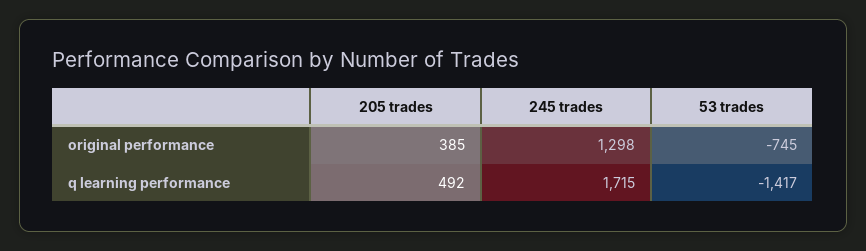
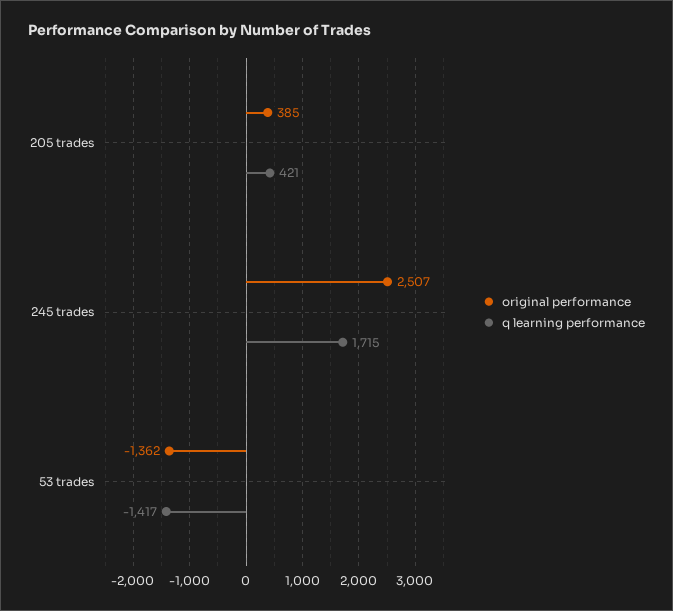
original performance, 245 trades: 1298 -> 2507
original performance, 53 trades: -745 -> -1362
q learning performance, 205 trades: 492 -> 421

